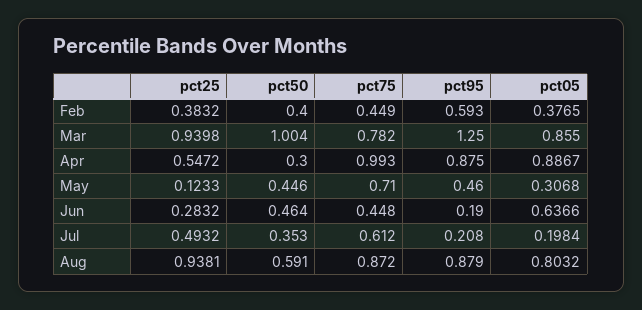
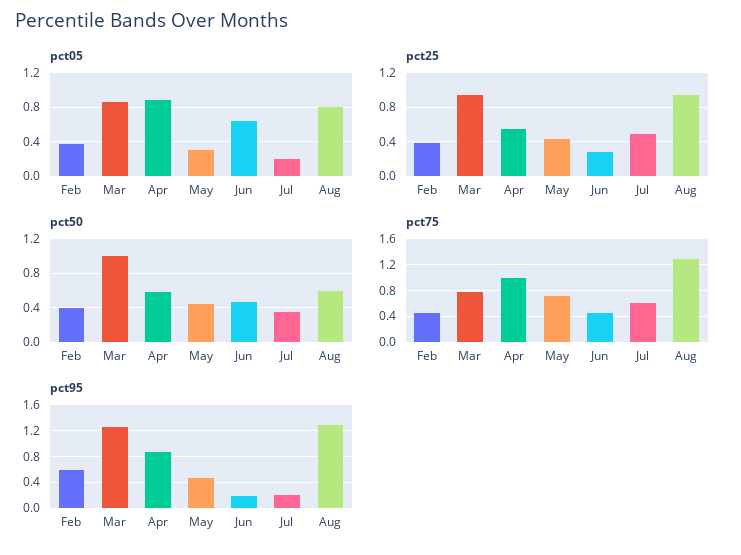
pct50, Apr: 0.3 -> 0.6
pct25, May: 0.1233 -> 0.4
pct75, Aug: 0.872 -> 1.3
pct95, Aug: 0.879 -> 1.3

